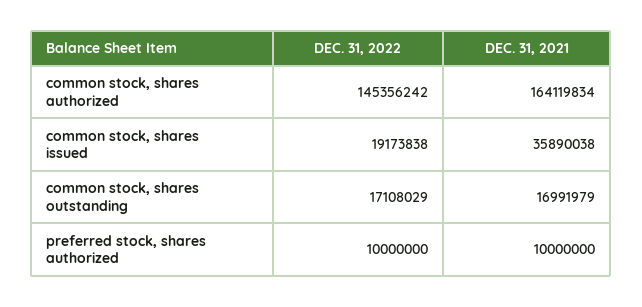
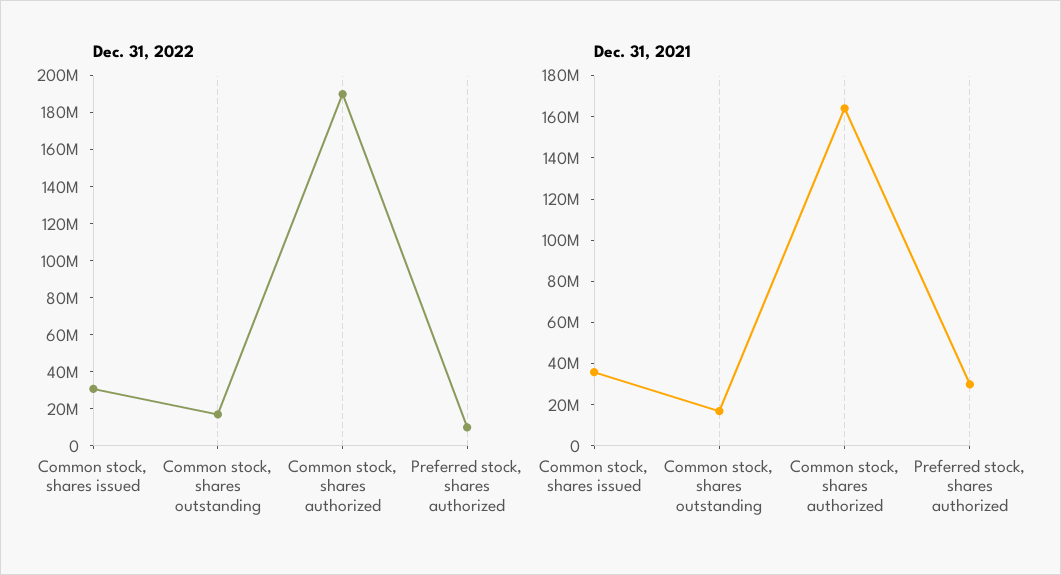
DEC. 31, 2022, common stock, shares authorized: 145356242 -> 190000000
DEC. 31, 2022, common stock, shares issued: 19173838 -> 30000000
DEC. 31, 2021, preferred stock, shares authorized: 10000000 -> 30000000

